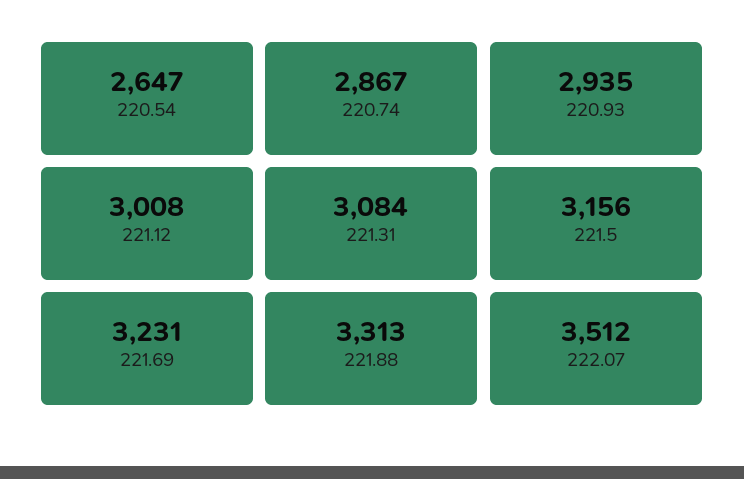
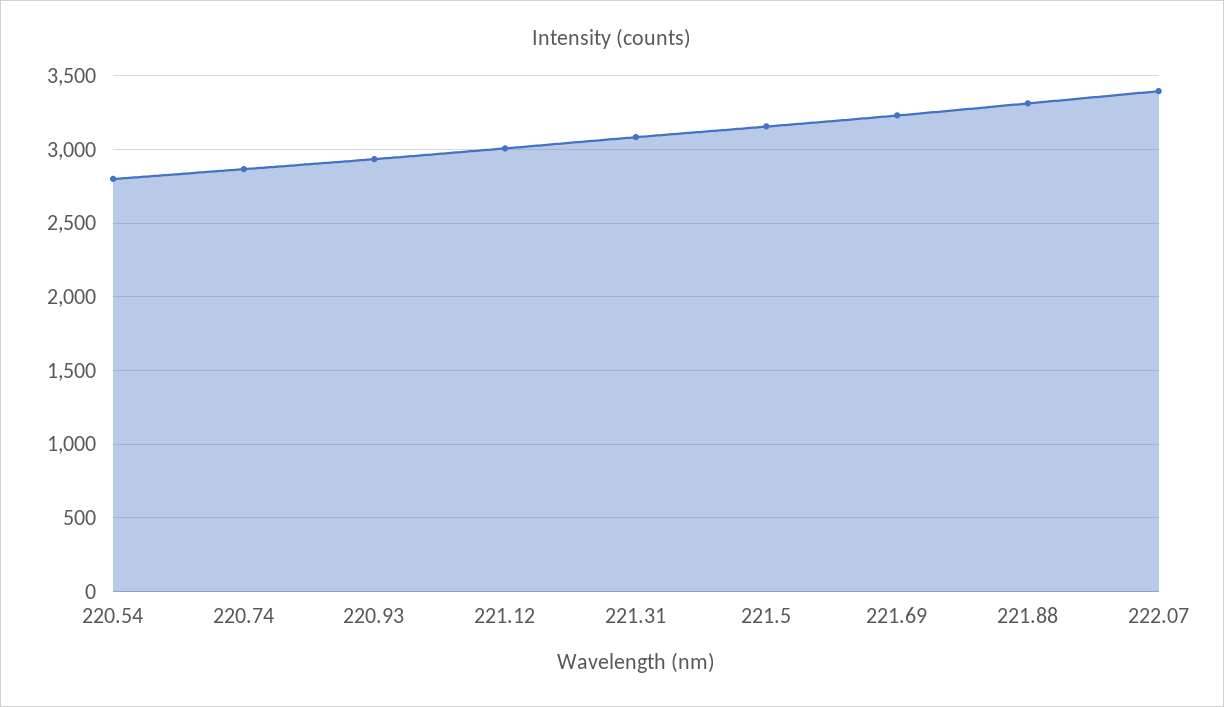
220.54: 2647 -> 2800
222.07: 3512 -> 3400

